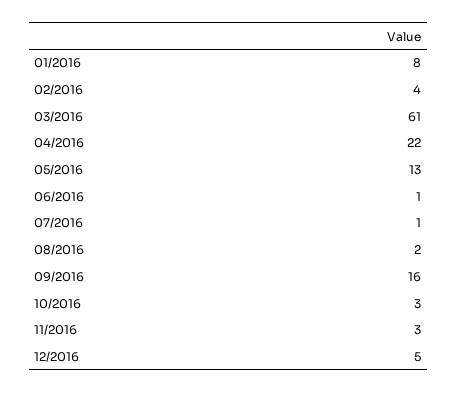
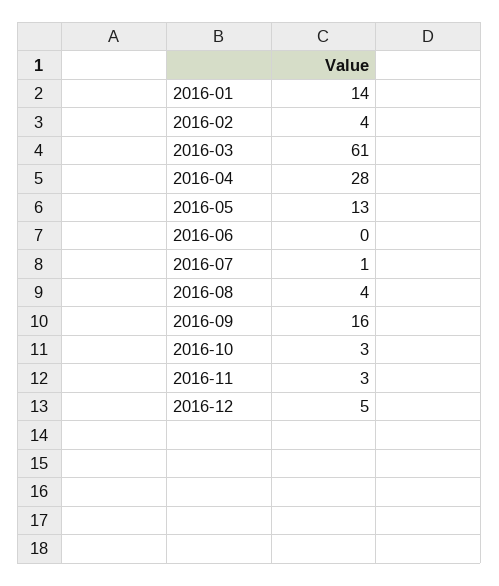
01/2016: 8 -> 14
04/2016: 22 -> 28
06/2016: 1 -> 0
08/2016: 2 -> 4

